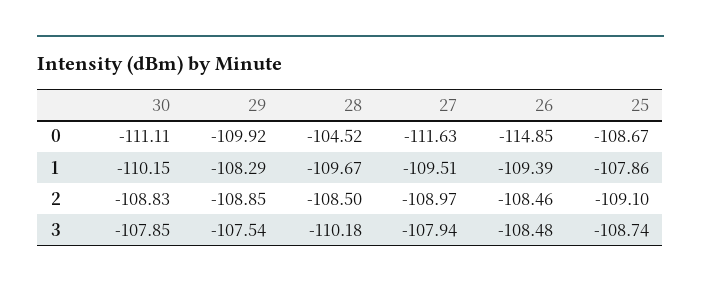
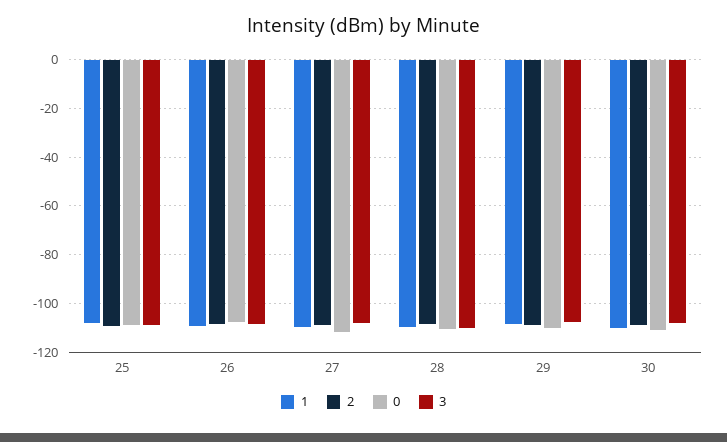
0, 28: -104.52 -> -110
0, 26: -114.85 -> -107.5

